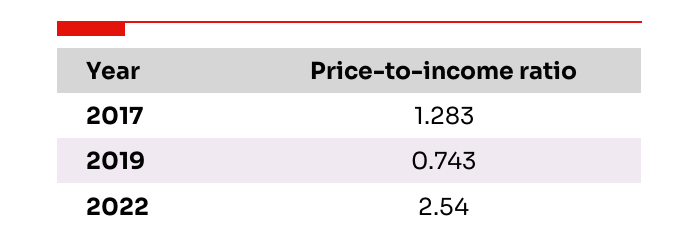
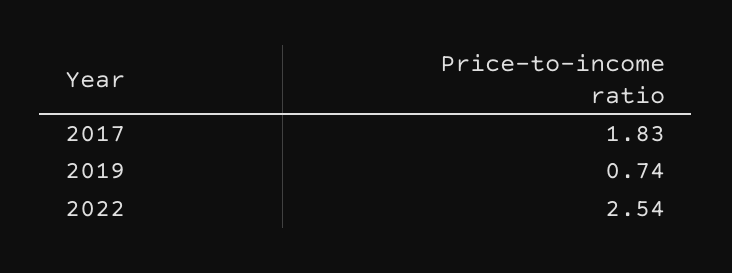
2017: 1.283 -> 1.83

